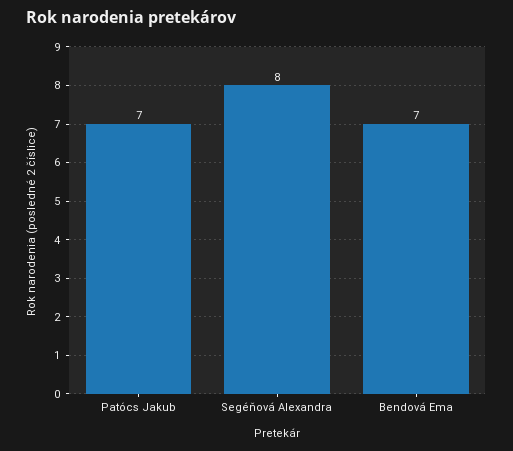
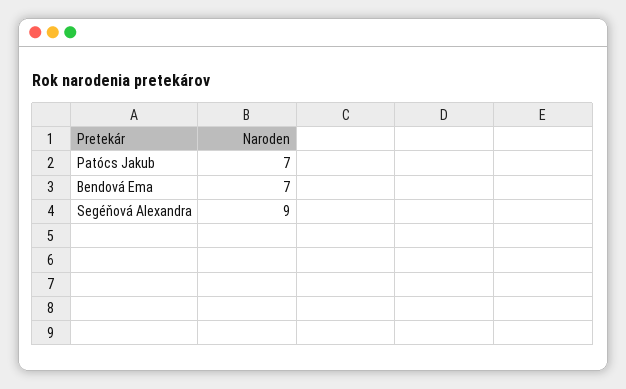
Segéňová Alexandra: 8 -> 9

